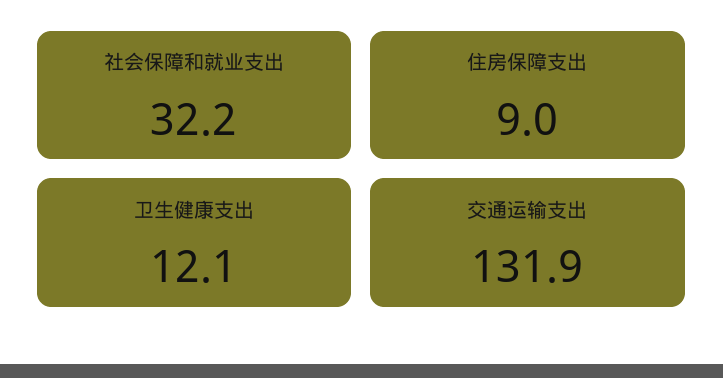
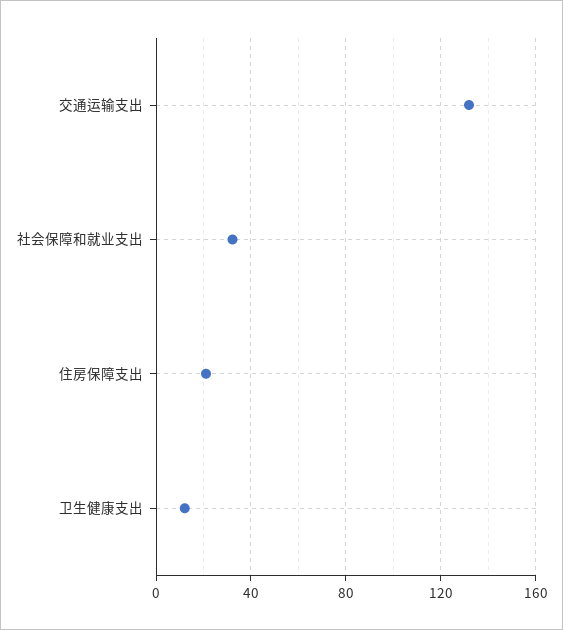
住房保障支出: 9 -> 20

